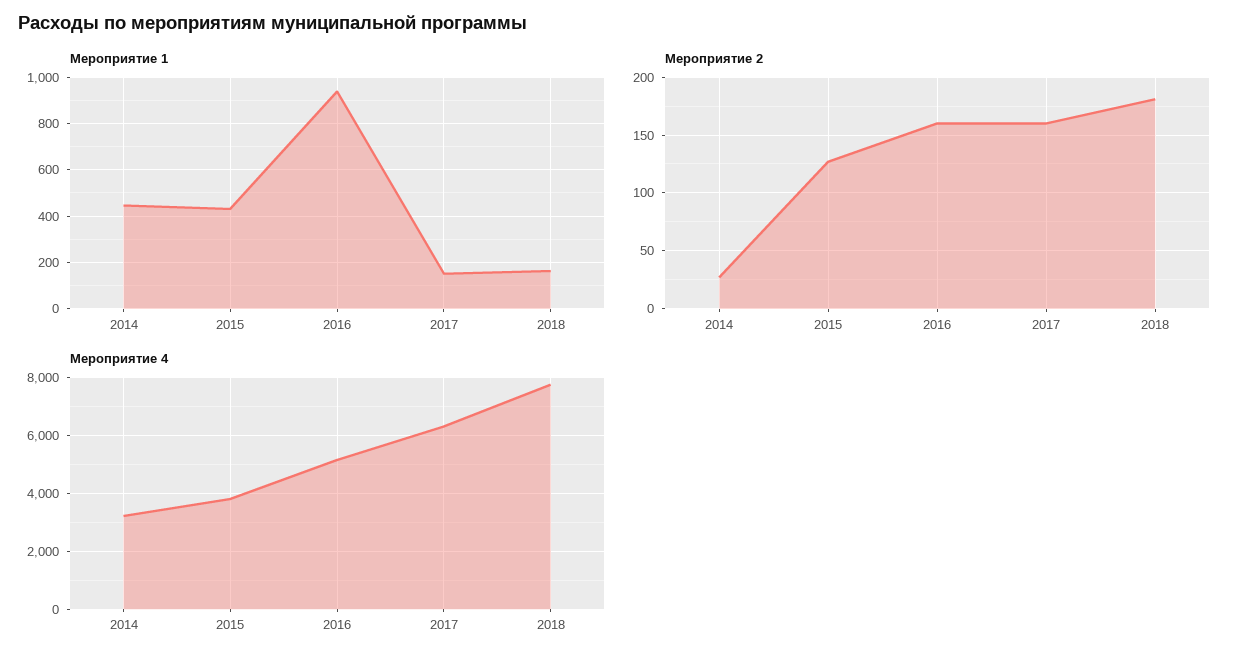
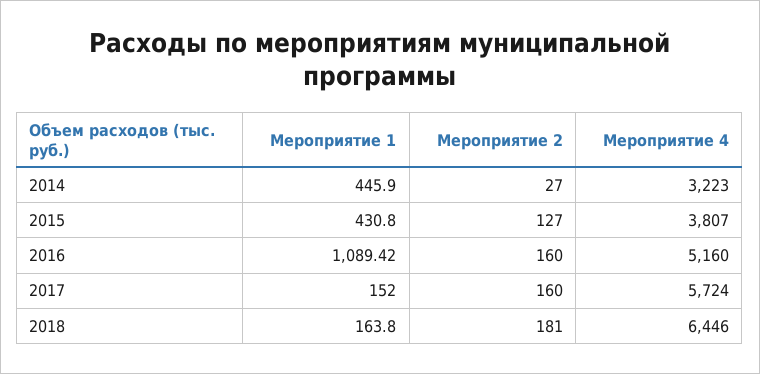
Мероприятие 1, 2016: 950 -> 1089.42
Мероприятие 4, 2017: 6250 -> 5724
Мероприятие 4, 2018: 7750 -> 6446

